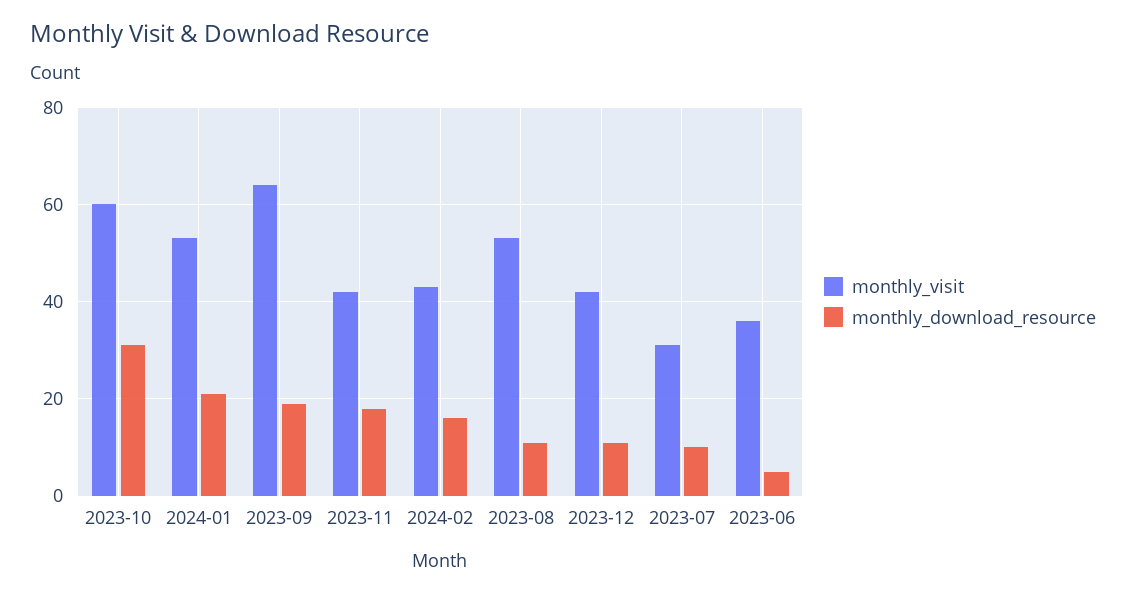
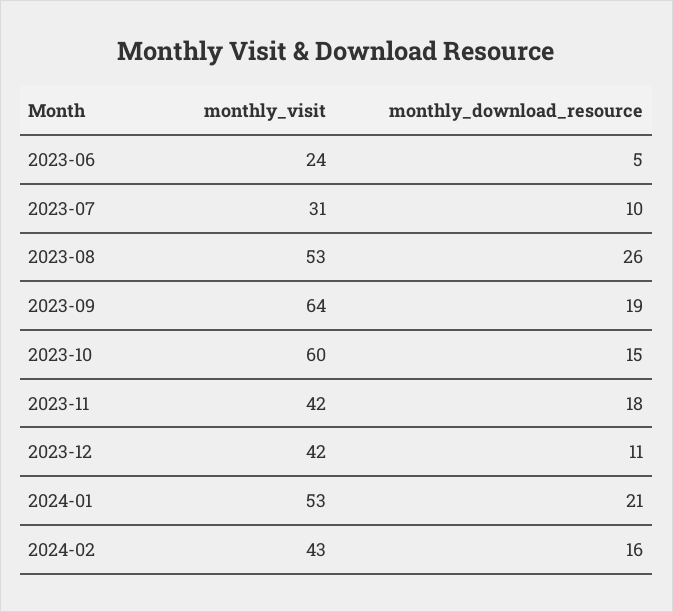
monthly_download_resource, 2023-10: 30 -> 15
monthly_download_resource, 2023-08: 10 -> 26
monthly_visit, 2023-06: 35 -> 24

